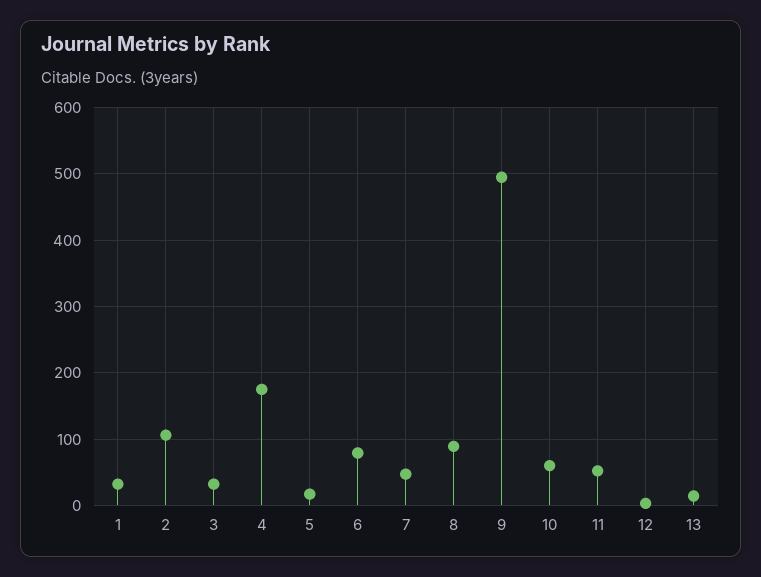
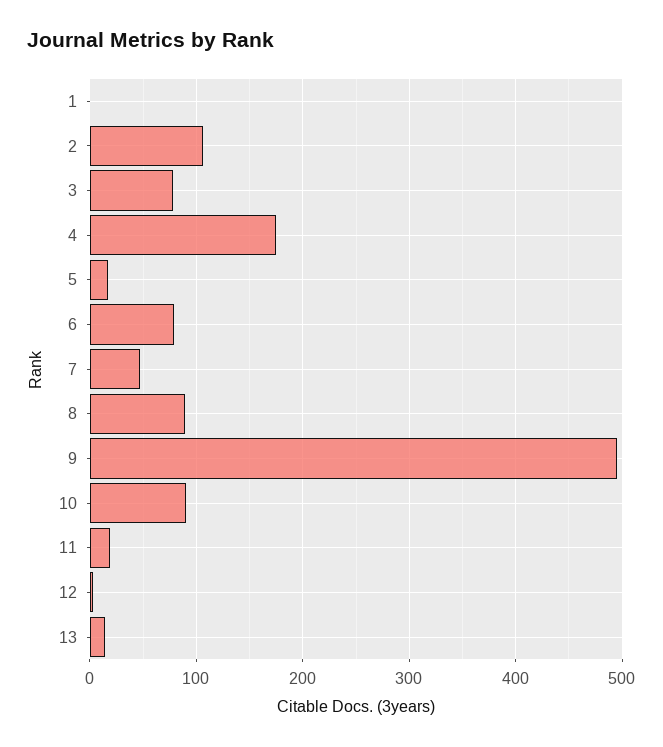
1: 30 -> 0
3: 30 -> 80
10: 60 -> 90
11: 50 -> 20

